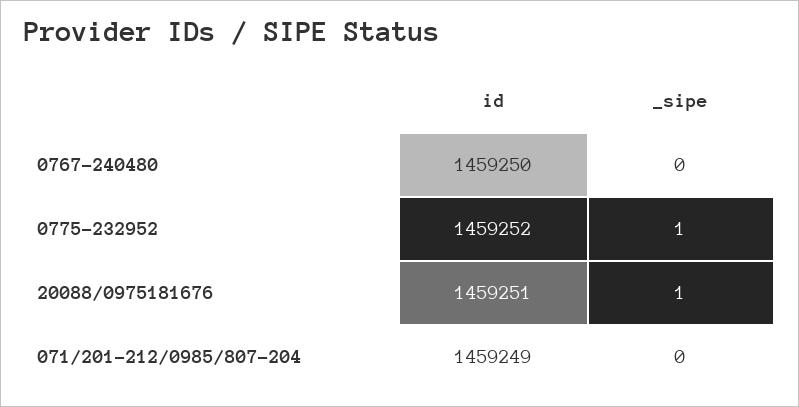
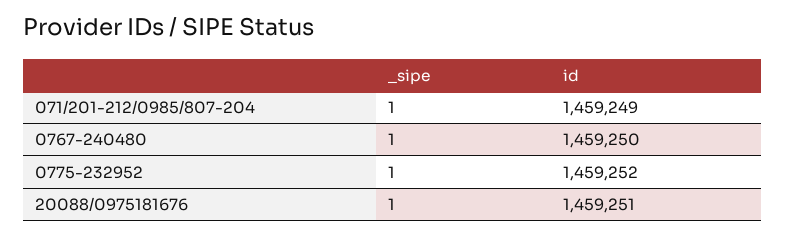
_sipe, 0767-240480: 0 -> 1
_sipe, 071/201-212/0985/807-204: 0 -> 1

